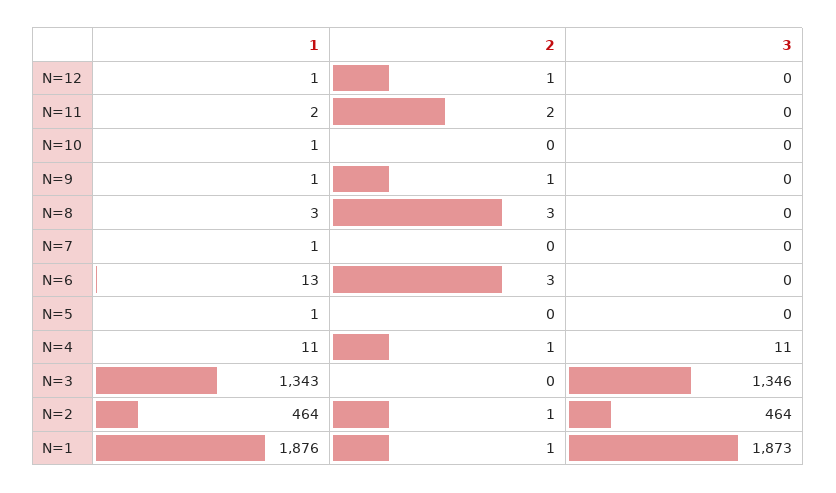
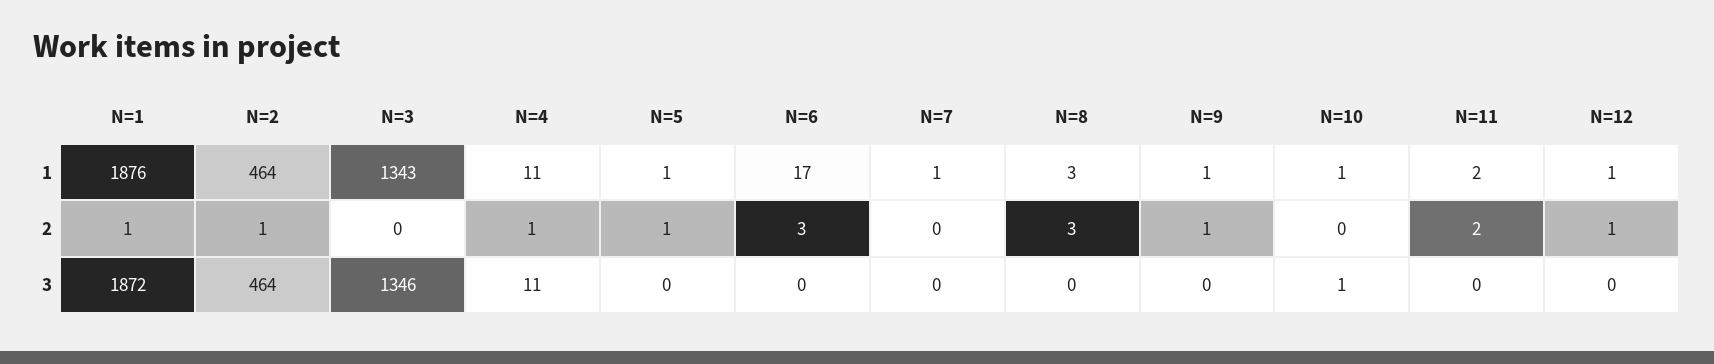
3, N=10: 0 -> 1
1, N=6: 13 -> 17
2, N=5: 0 -> 1
3, N=1: 1873 -> 1872

